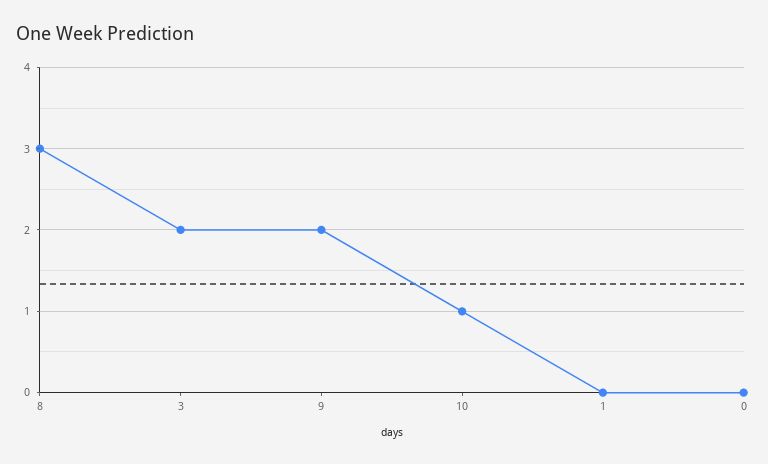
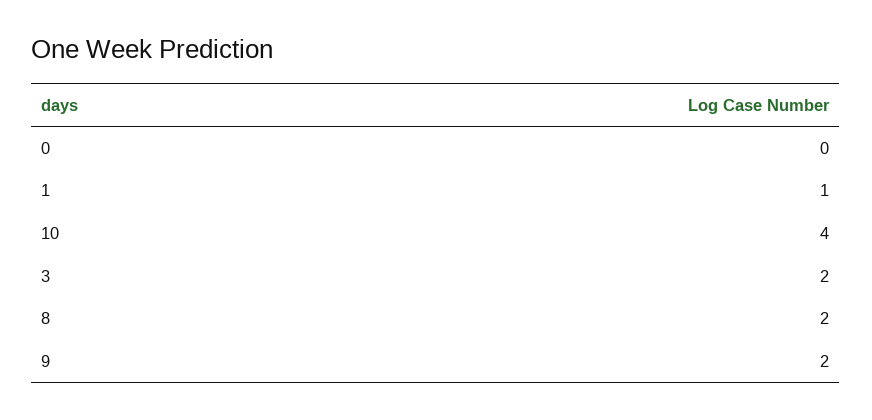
8: 3 -> 2
10: 1 -> 4
1: 0 -> 1

